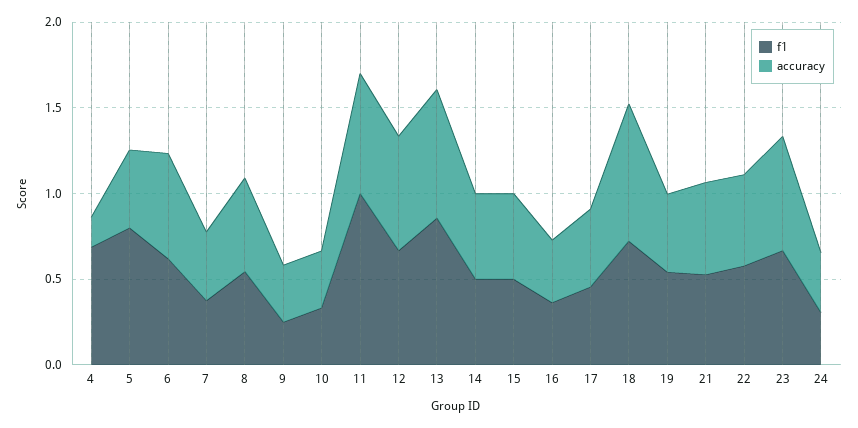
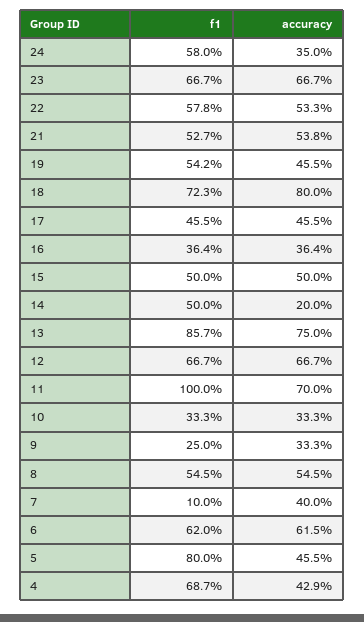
accuracy, 4: 0.2 -> 0.429
f1, 7: 0.4 -> 0.1
accuracy, 14: 0.5 -> 0.2
f1, 24: 0.3 -> 0.58

